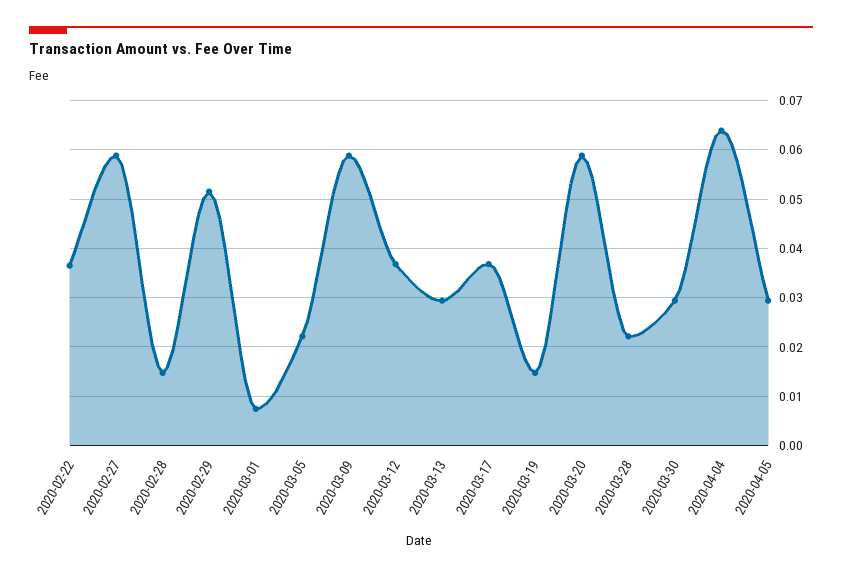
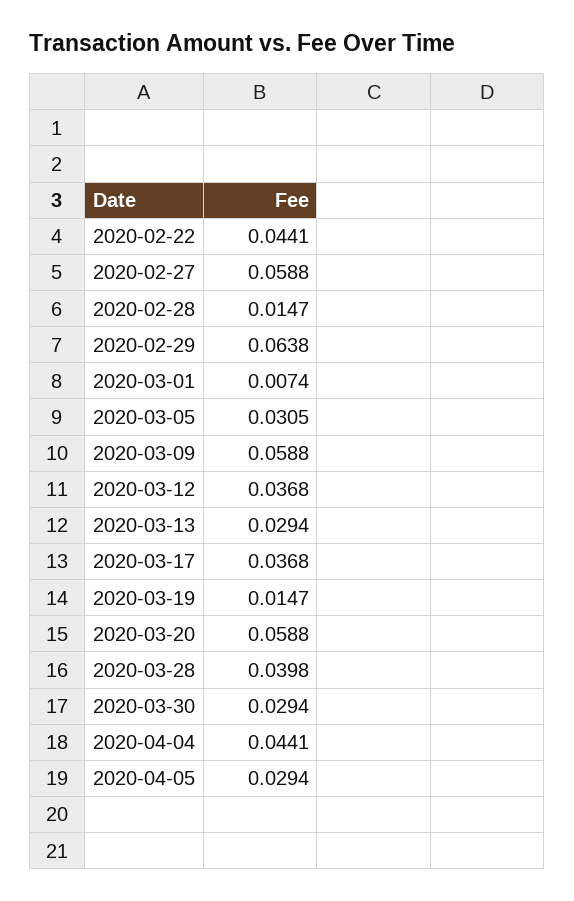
2020-02-22: 0.036 -> 0.0441
2020-02-29: 0.052 -> 0.0638
2020-03-05: 0.022 -> 0.0305
2020-03-28: 0.022 -> 0.0398
2020-04-04: 0.064 -> 0.0441

